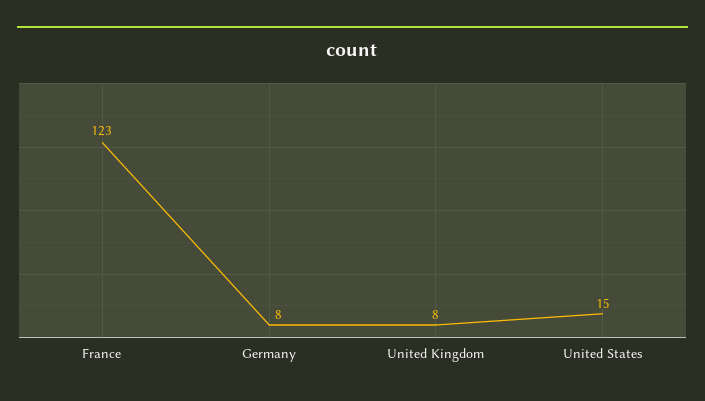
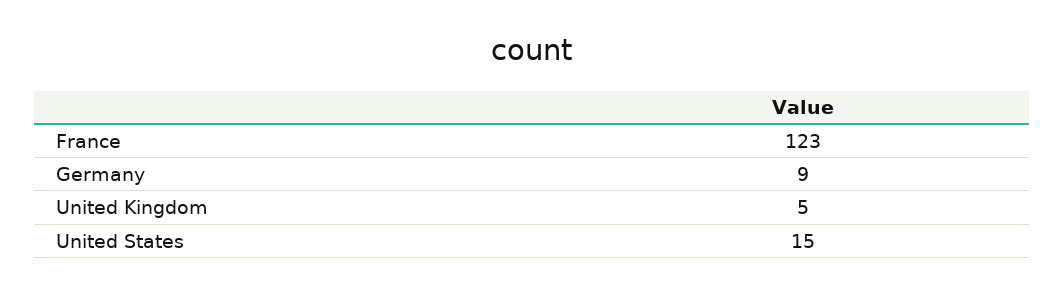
Germany: 8 -> 9
United Kingdom: 8 -> 5

